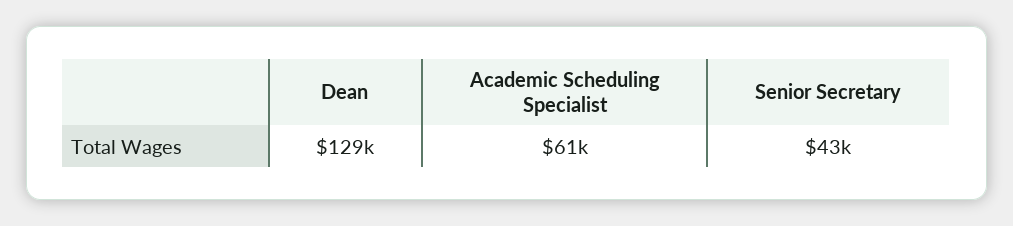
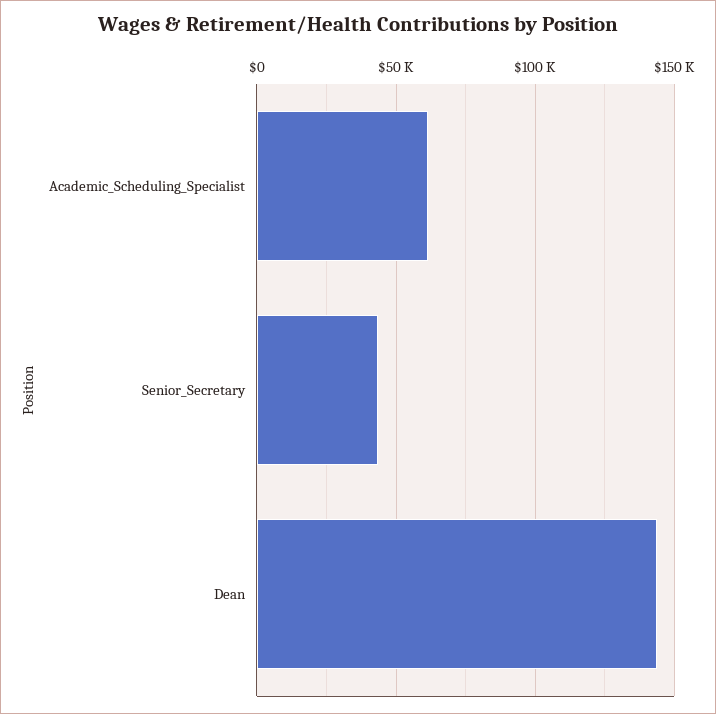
Dean: 129000 -> 145000

